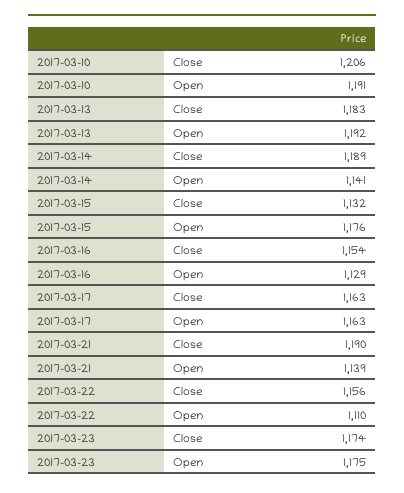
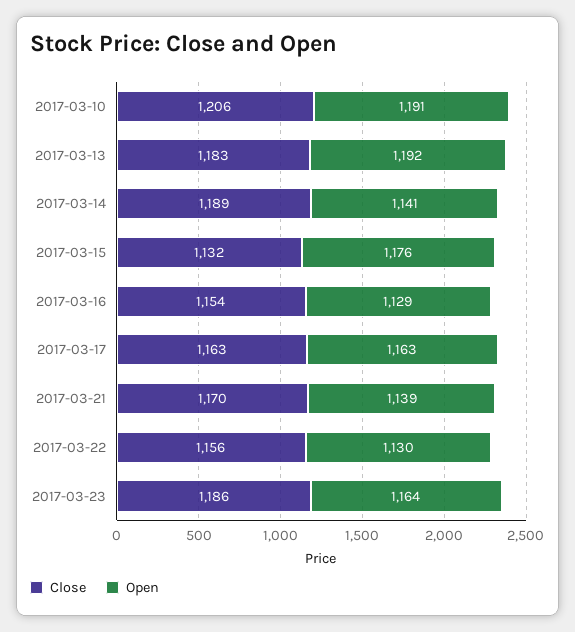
Close, 2017-03-21: 1190 -> 1170
Open, 2017-03-22: 1110 -> 1130
Close, 2017-03-23: 1174 -> 1186
Open, 2017-03-23: 1175 -> 1164

